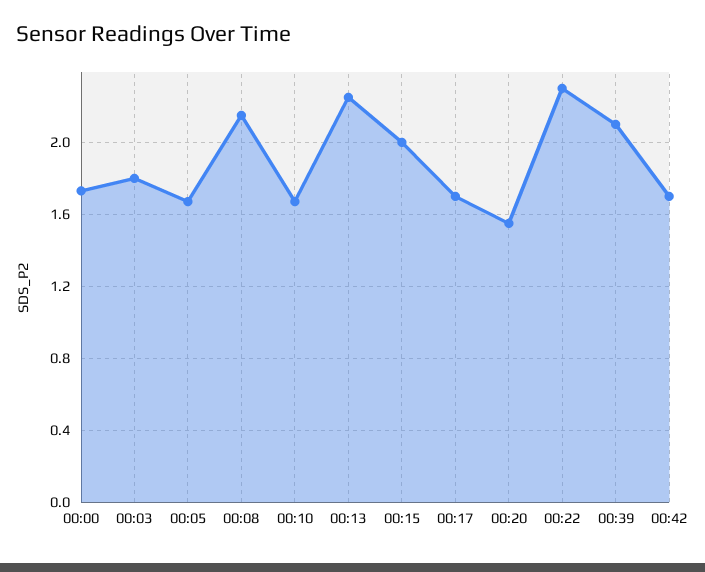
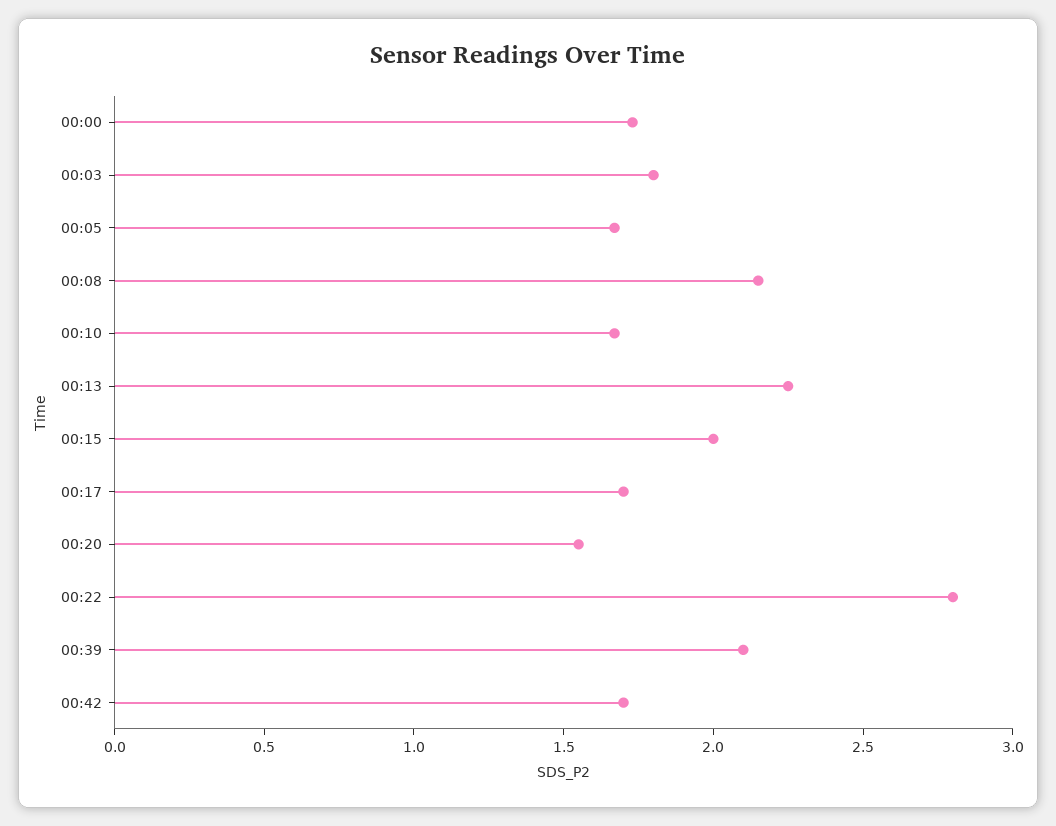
00:22: 2.3 -> 2.8

